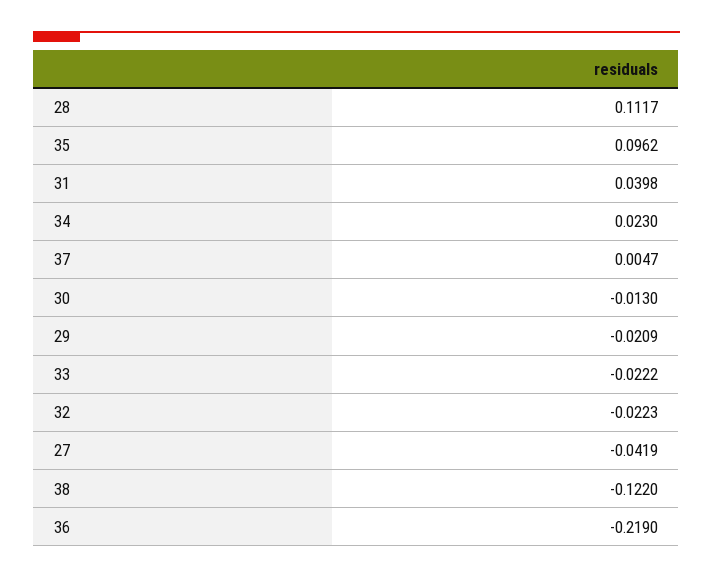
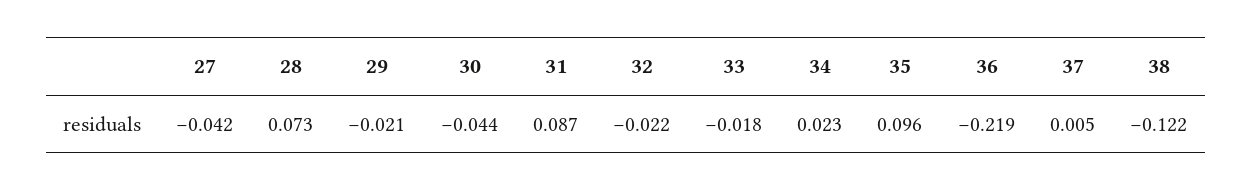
28: 0.1117 -> 0.073
31: 0.0398 -> 0.087
30: -0.013 -> -0.044
33: -0.0222 -> -0.018

